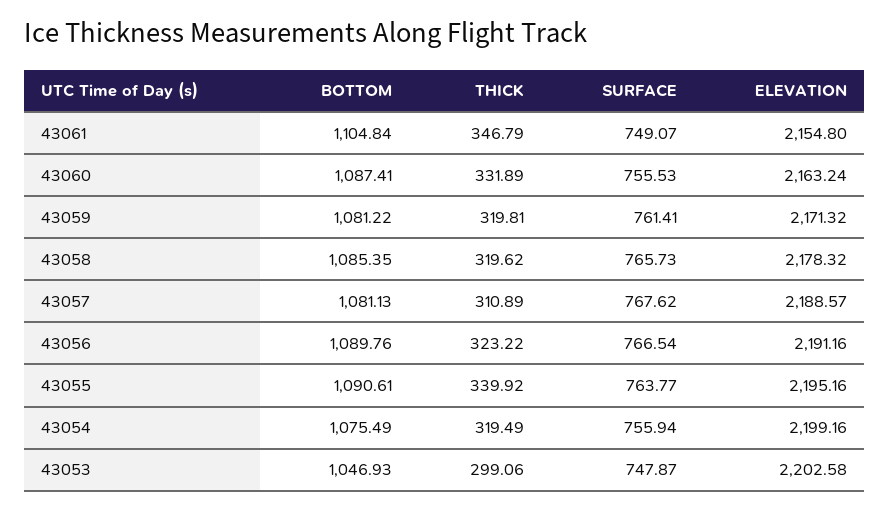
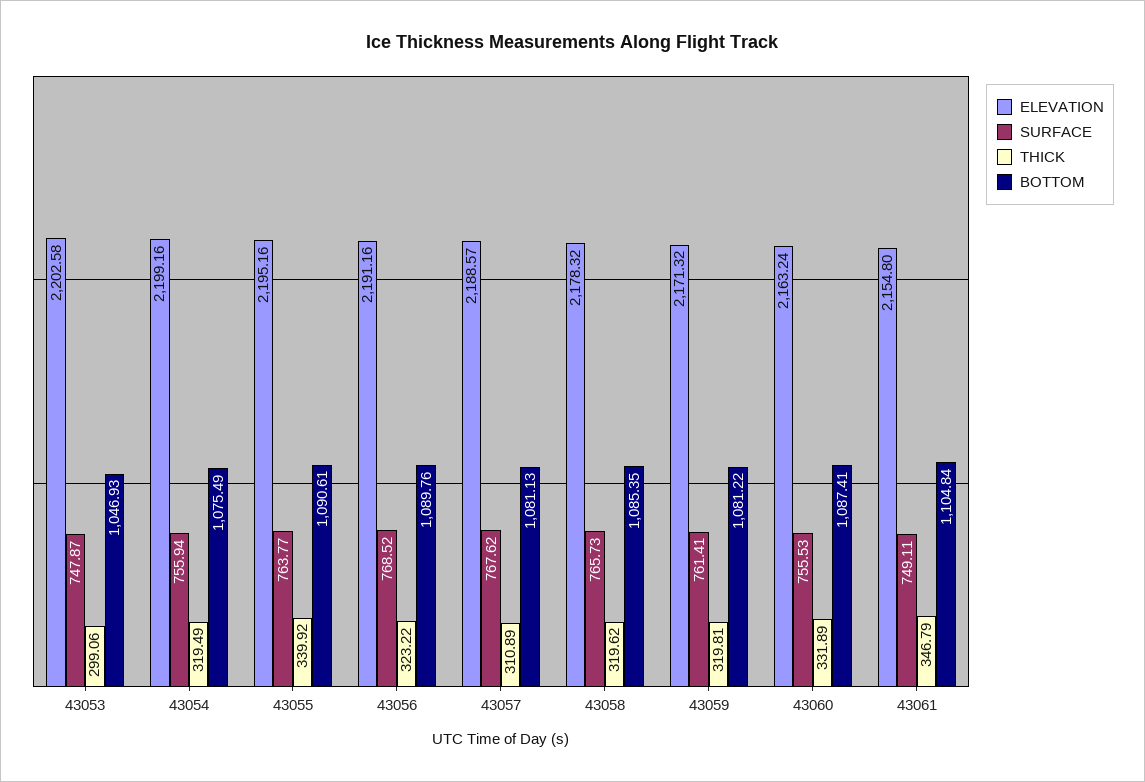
SURFACE, 43061: 749.07 -> 749.11
SURFACE, 43056: 766.54 -> 768.52

